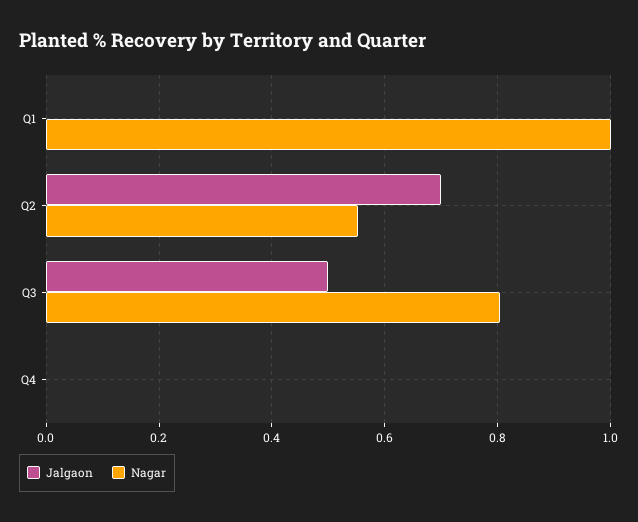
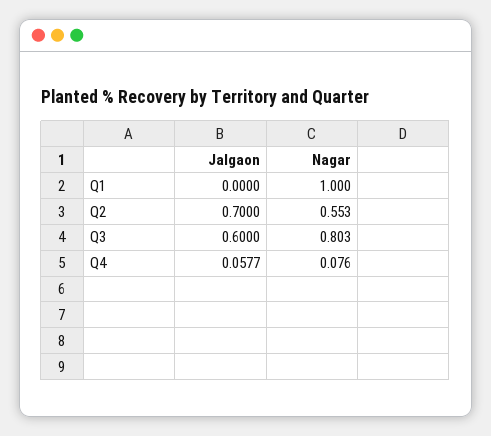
Jalgaon, Q3: 0.5 -> 0.6
Jalgaon, Q4: 0 -> 0.0577
Nagar, Q4: 0 -> 0.076

